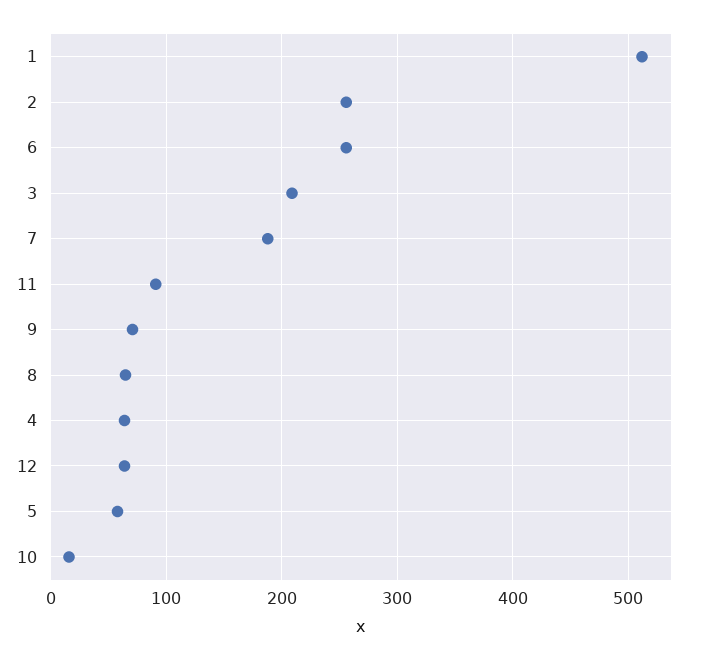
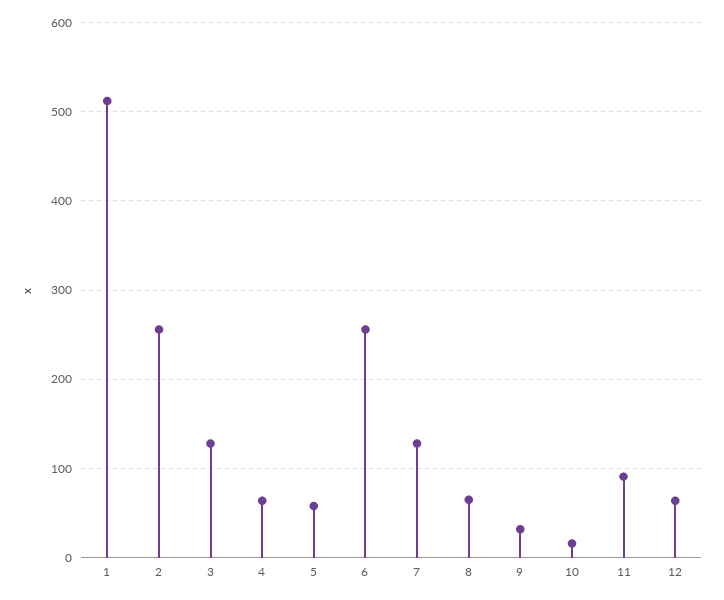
3: 210 -> 130
7: 190 -> 130
9: 70 -> 30

